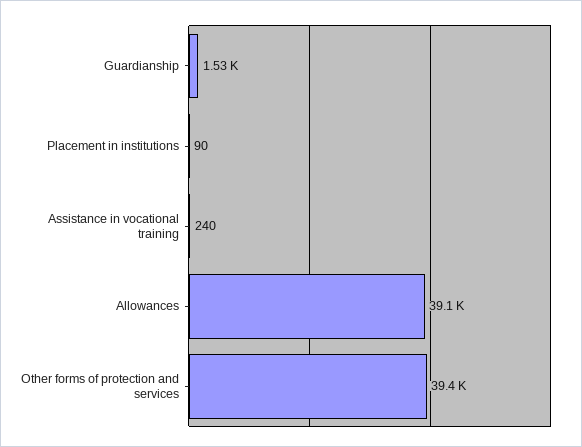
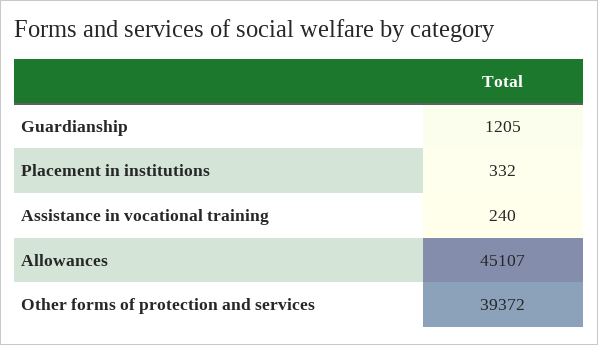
Guardianship: 1530 -> 1205
Placement in institutions: 90 -> 332
Allowances: 39100 -> 45107

